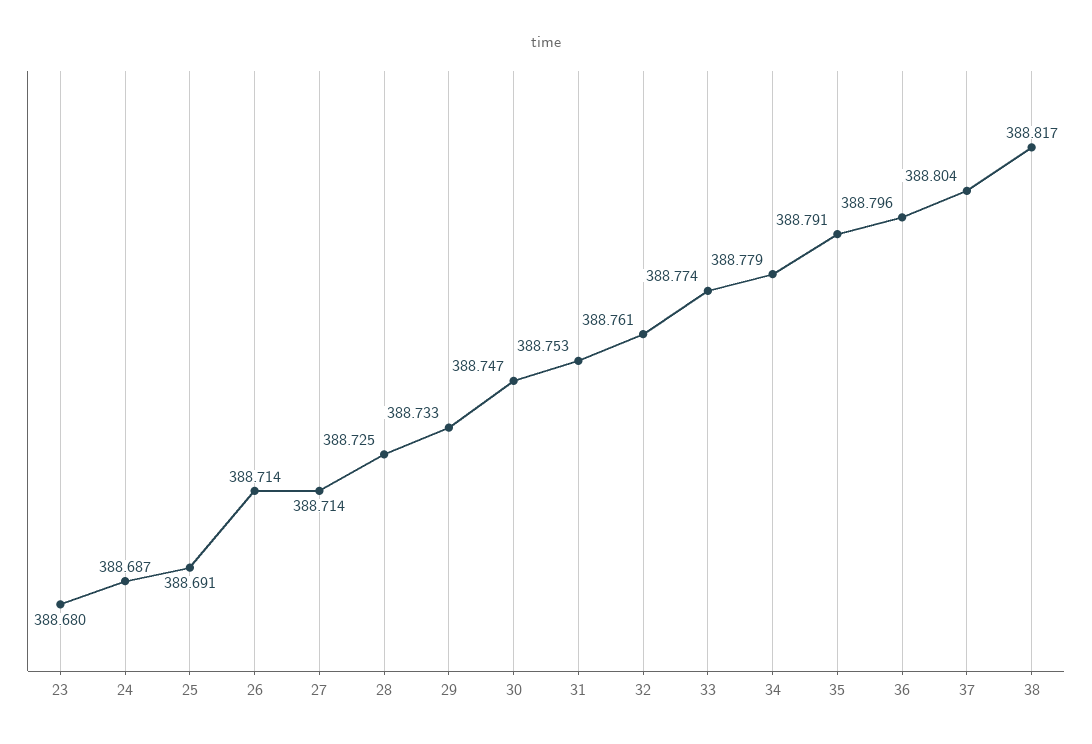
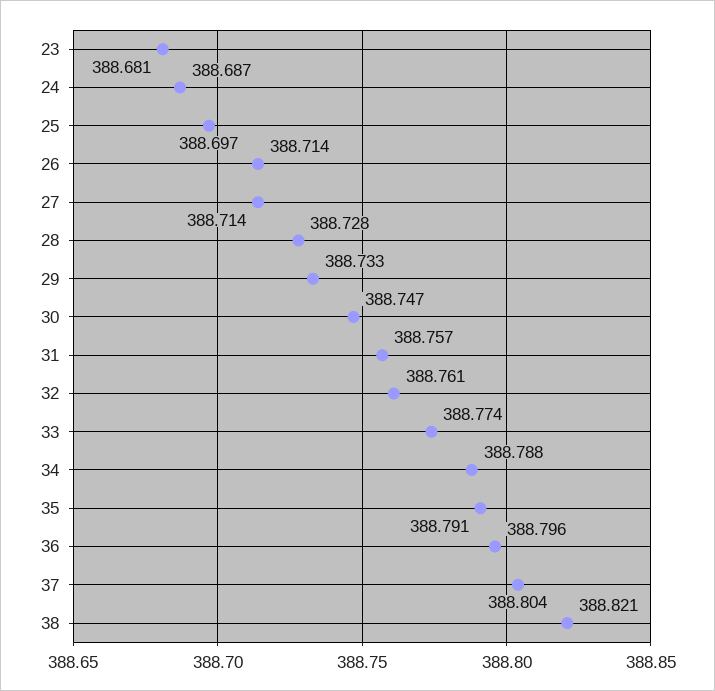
23: 388.68 -> 388.681
25: 388.691 -> 388.697
28: 388.725 -> 388.728
31: 388.753 -> 388.757
34: 388.779 -> 388.788
38: 388.817 -> 388.821

